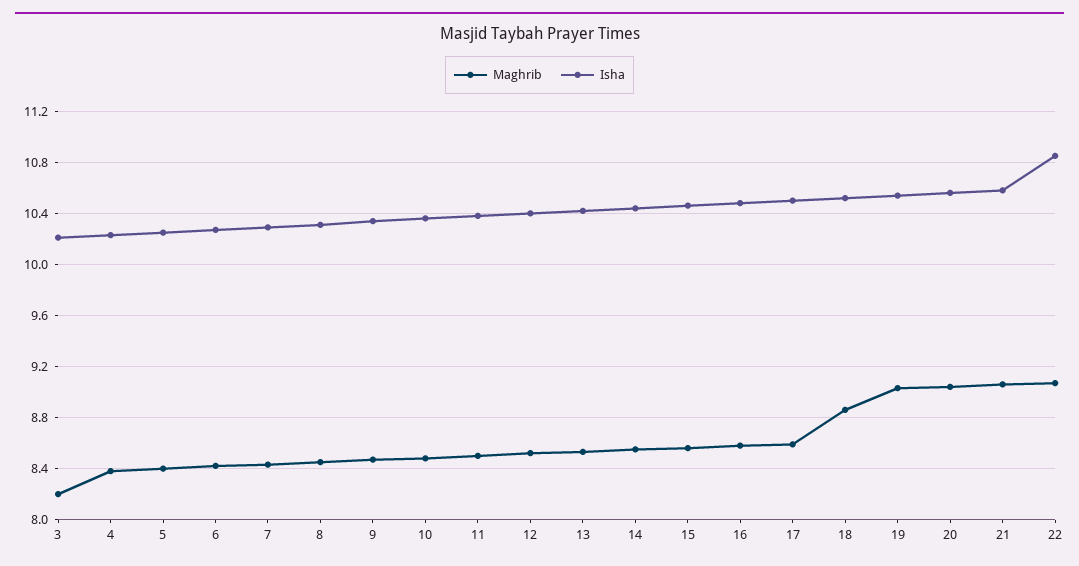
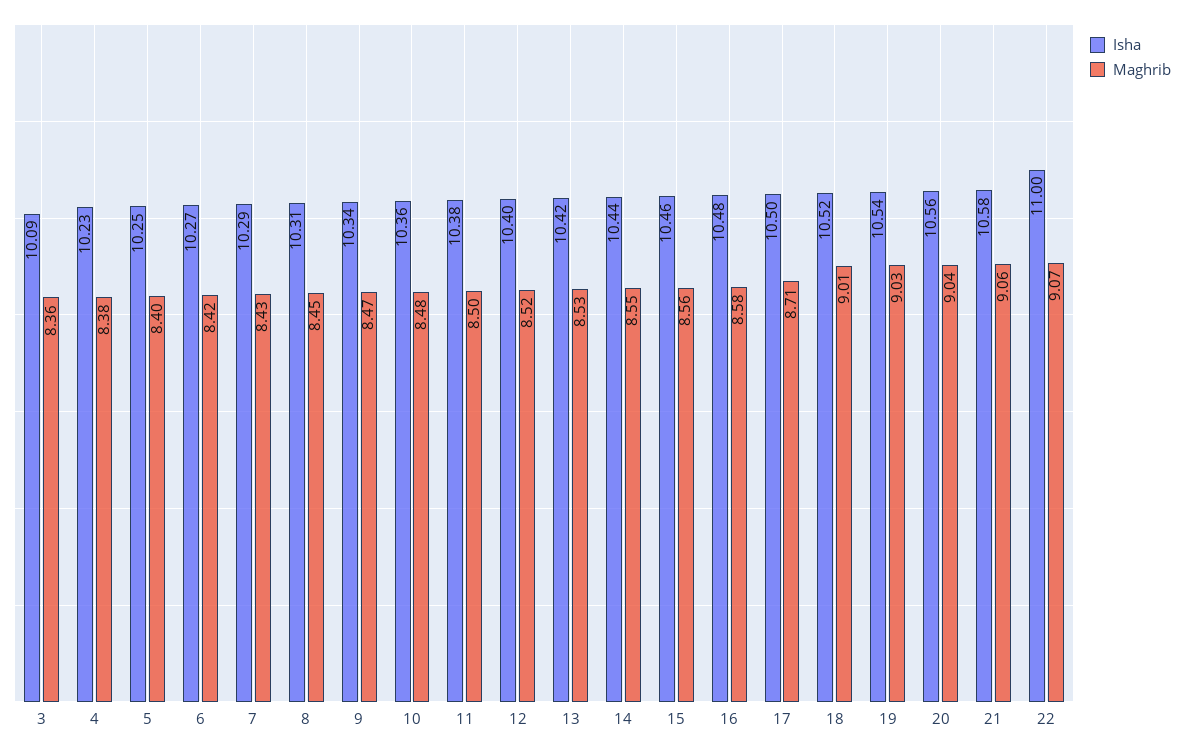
Maghrib, 3: 8.2 -> 8.36
Isha, 3: 10.2 -> 10.09
Maghrib, 17: 8.6 -> 8.71
Maghrib, 18: 8.85 -> 9.01
Isha, 22: 10.85 -> 11

